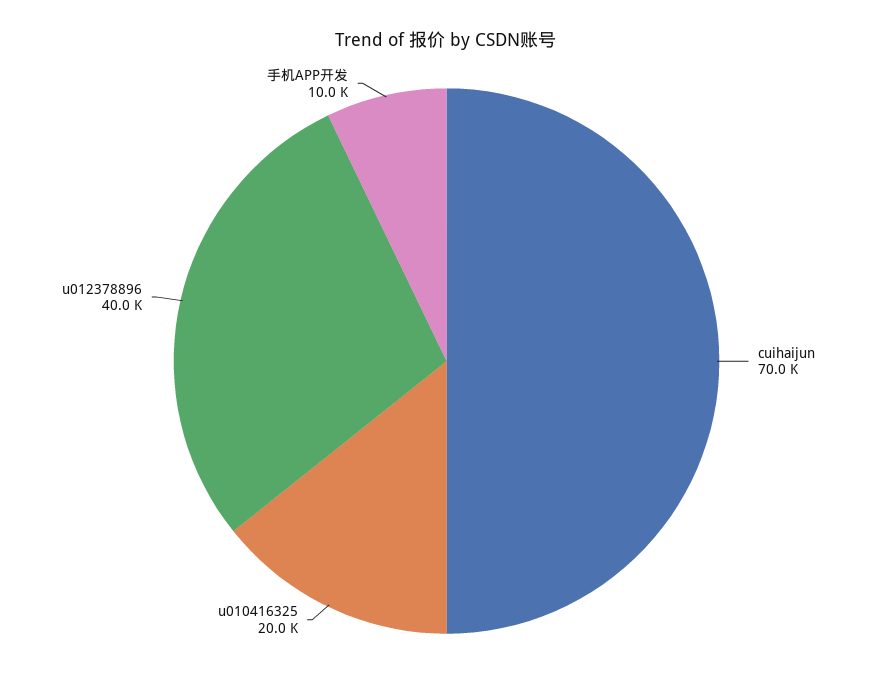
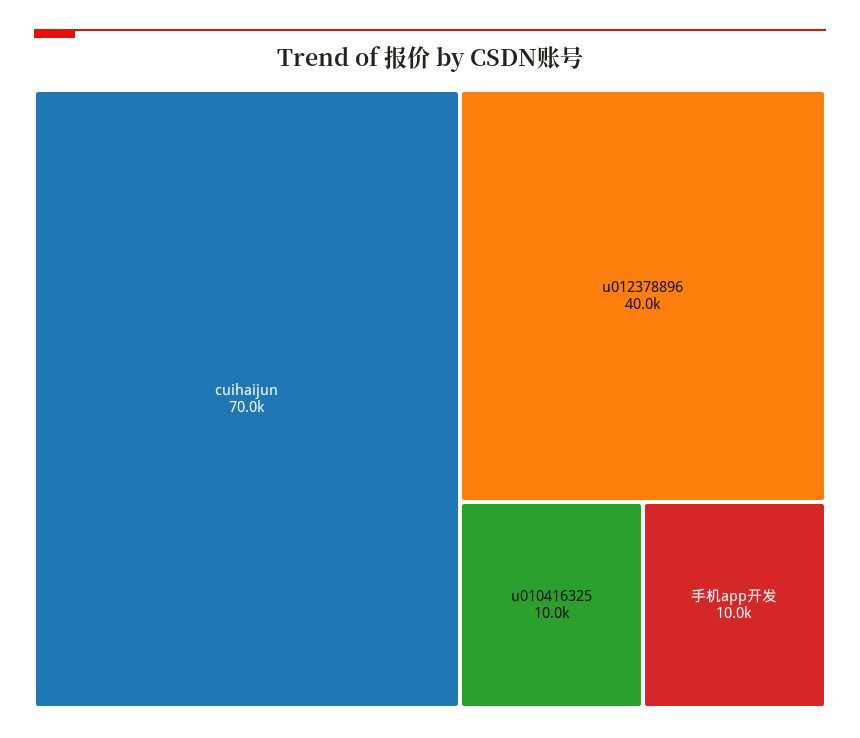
u010416325: 20000 -> 10000

